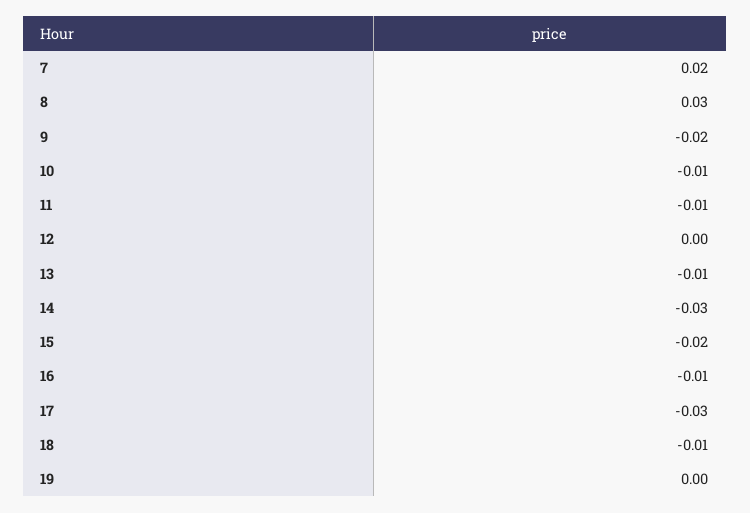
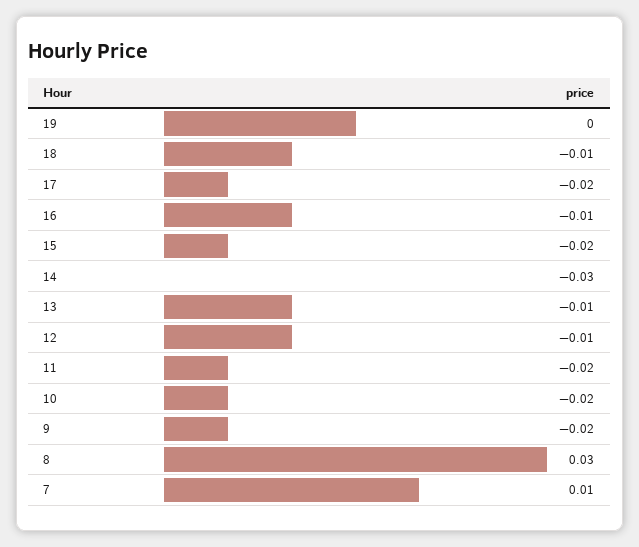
7: 0.02 -> 0.01
10: -0.01 -> -0.02
11: -0.01 -> -0.02
12: 0 -> -0.01
17: -0.03 -> -0.02

